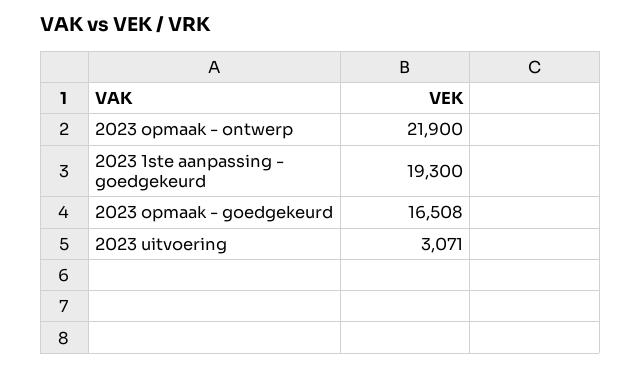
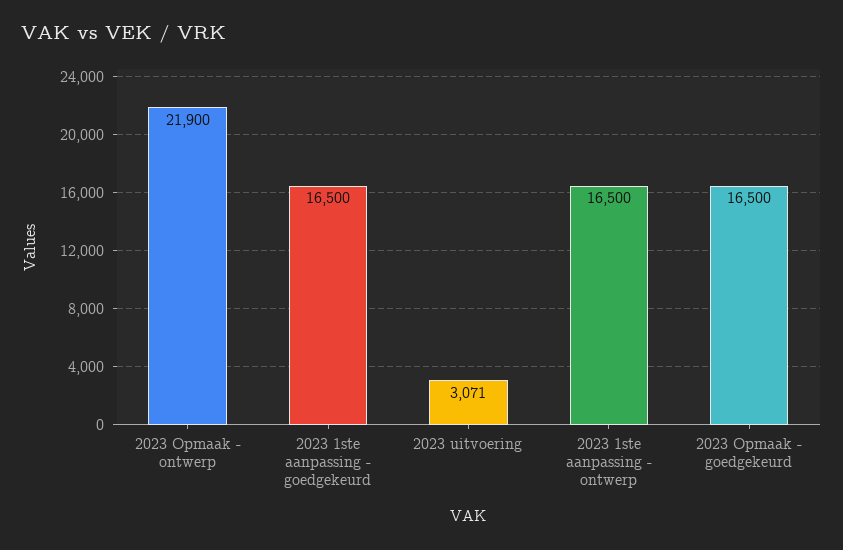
2023 1ste aanpassing - goedgekeurd: 19300 -> 16500
2023 opmaak - goedgekeurd: 16508 -> 16500
2023 1ste aanpassing - ontwerp: none -> 16500

